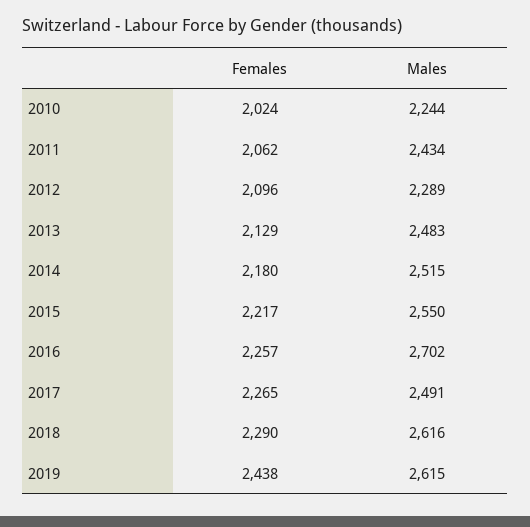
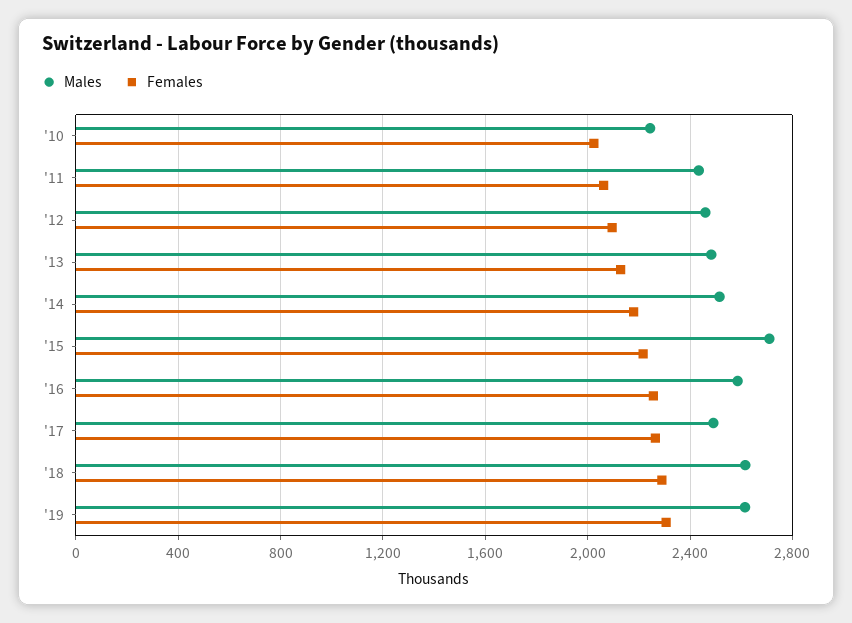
Males, 2012: 2289 -> 2450
Males, 2015: 2550 -> 2700
Males, 2016: 2702 -> 2600
Females, 2019: 2438 -> 2300

